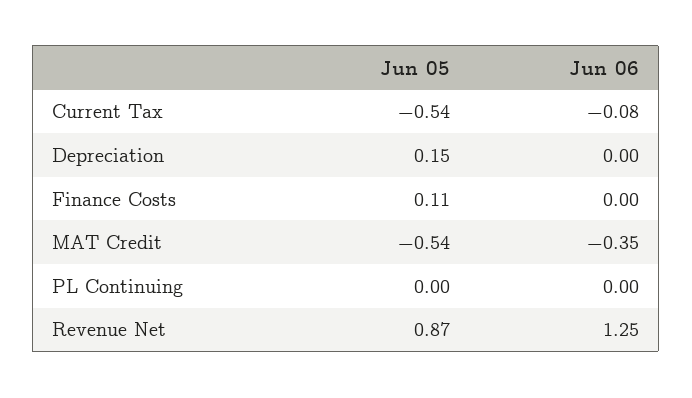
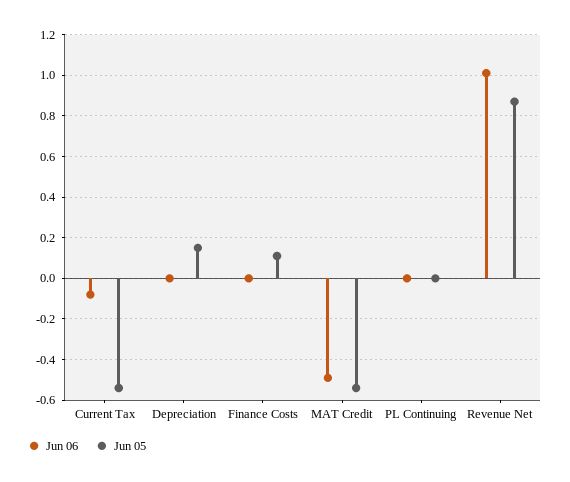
Jun 06, MAT Credit: -0.35 -> -0.5
Jun 06, Revenue Net: 1.25 -> 1

